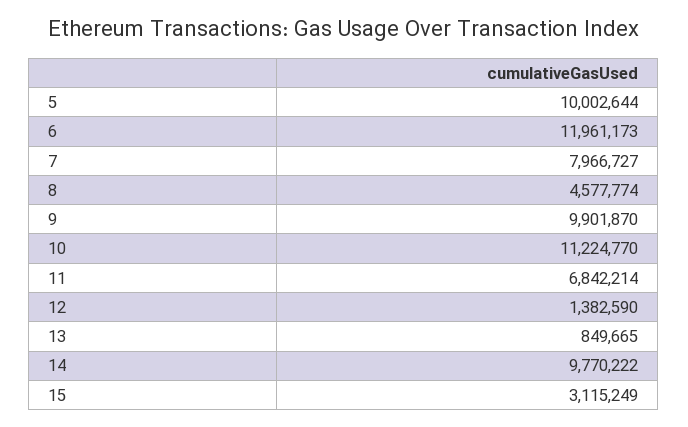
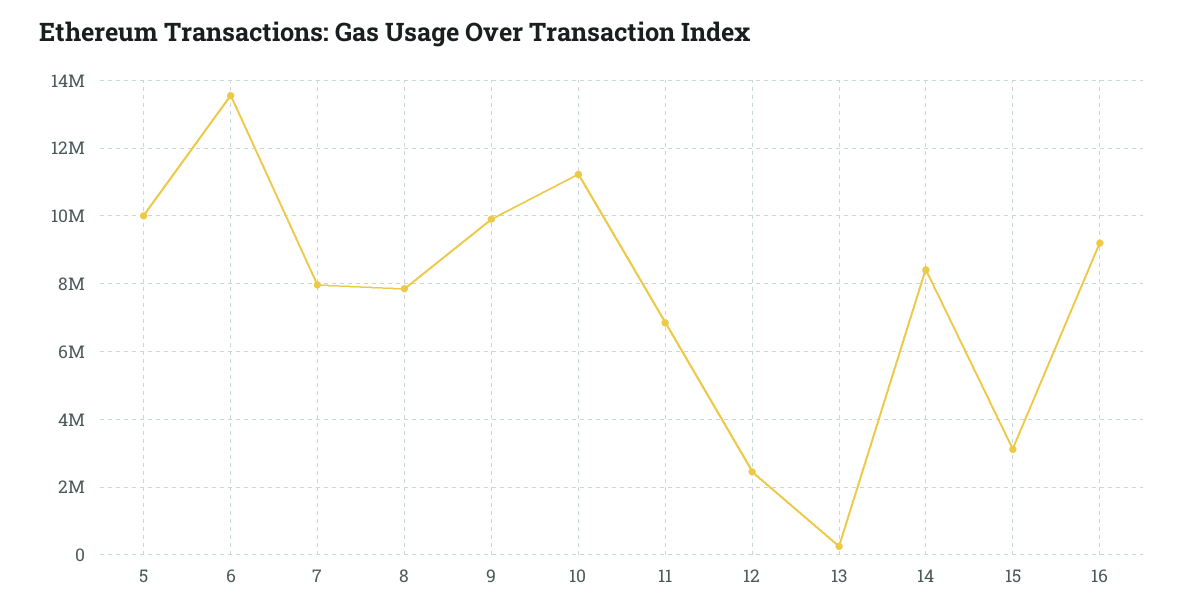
6: 11961173 -> 13600000
8: 4577774 -> 7800000
12: 1382590 -> 2400000
13: 849665 -> 200000
14: 9770222 -> 8400000
16: none -> 9200000

